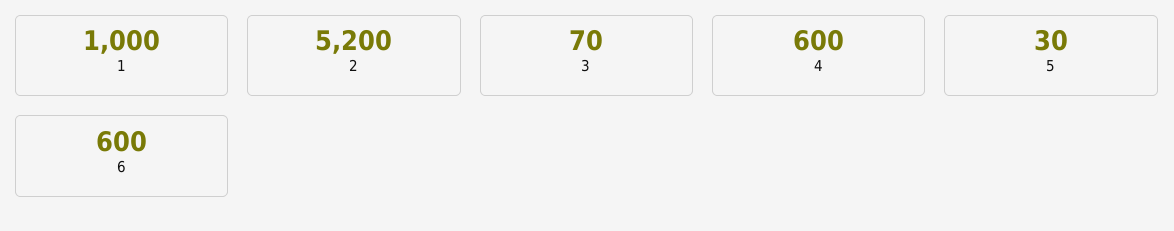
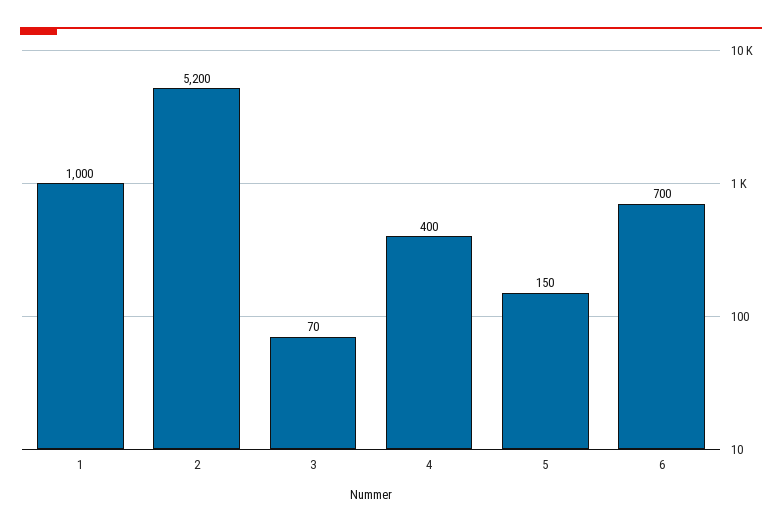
4: 600 -> 400
5: 30 -> 150
6: 600 -> 700

